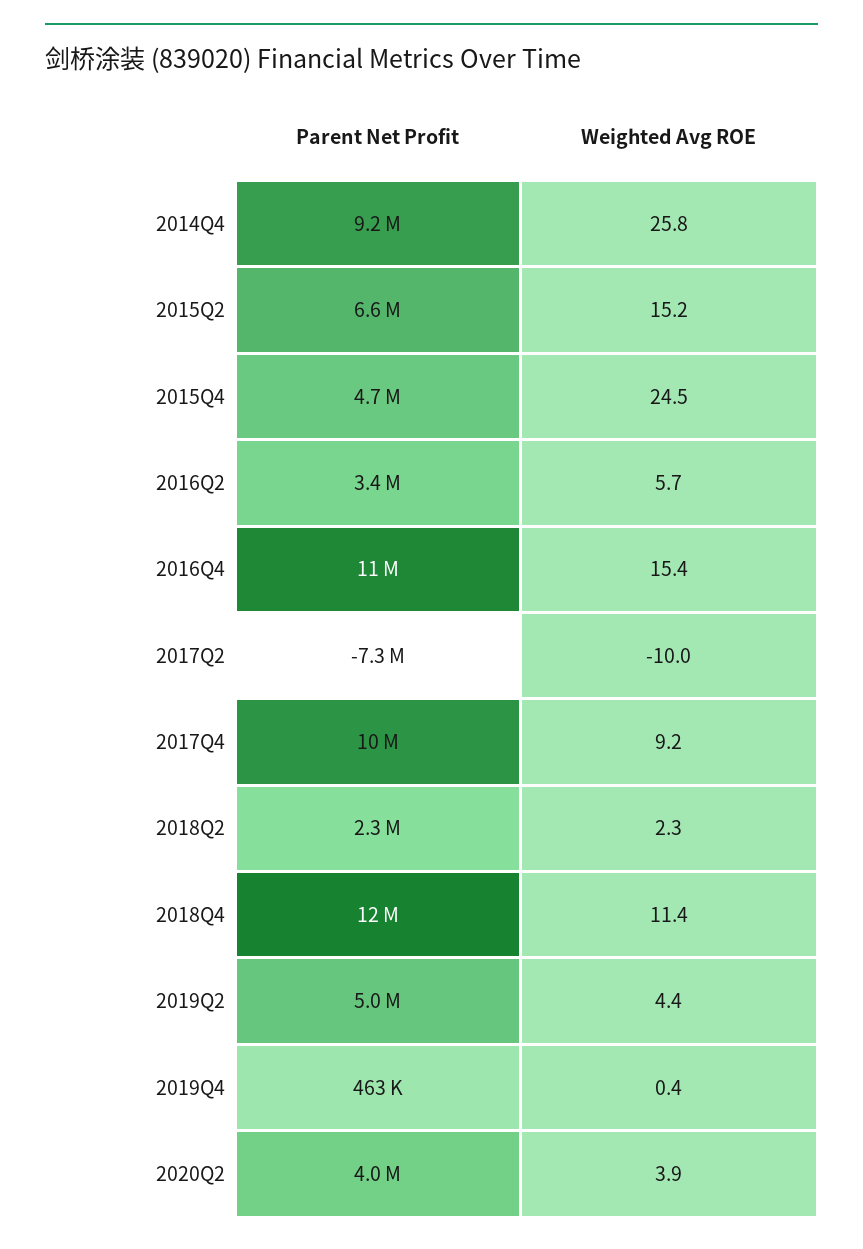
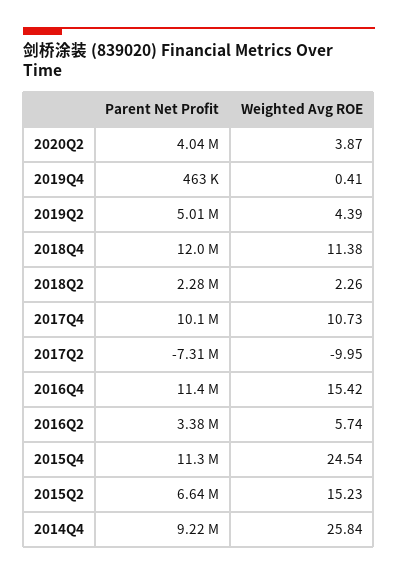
Parent Net Profit, 2015Q4: 4700000 -> 11300000
Weighted Avg ROE, 2017Q4: 9.2 -> 10.73

